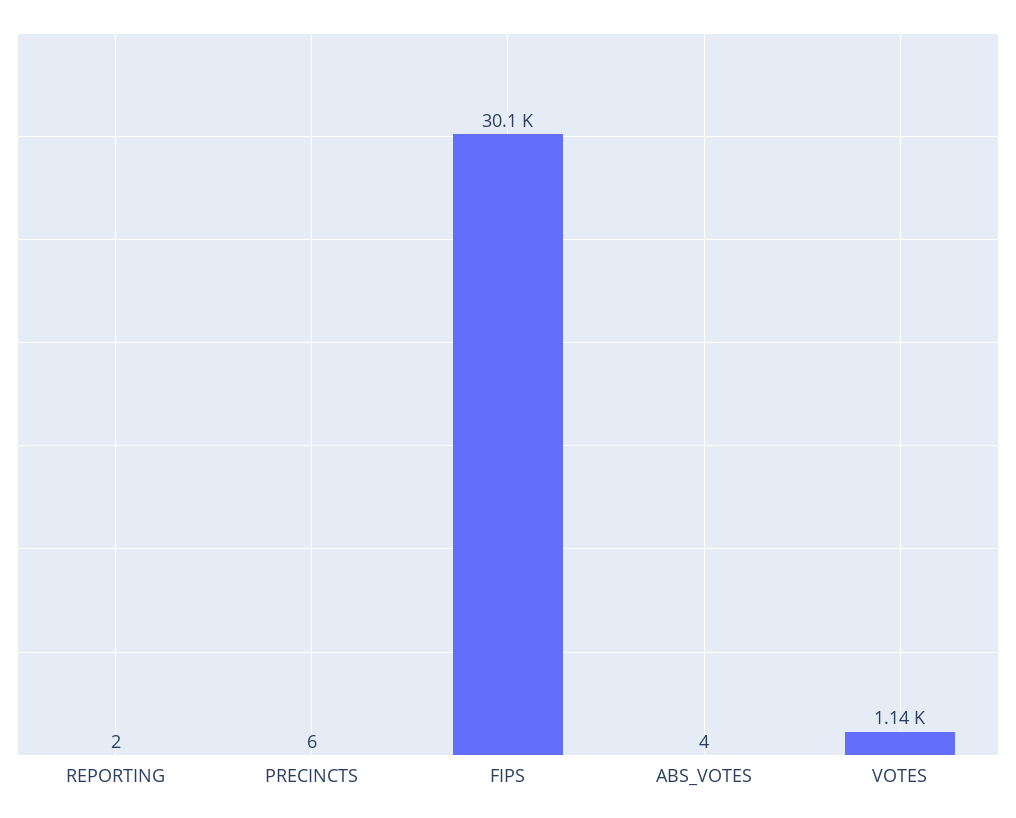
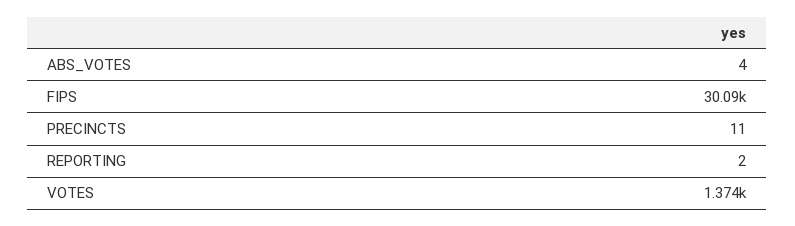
PRECINCTS: 6 -> 11
VOTES: 1140 -> 1374

